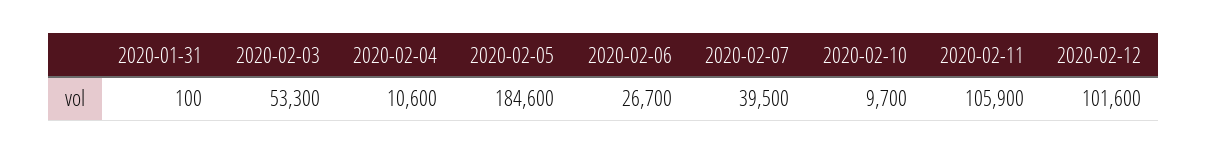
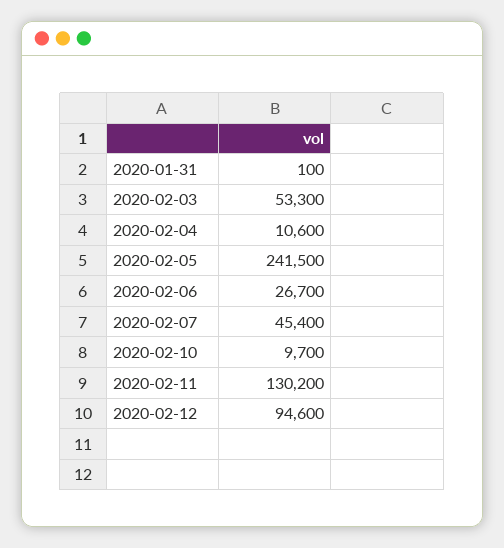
2020-02-05: 184600 -> 241500
2020-02-07: 39500 -> 45400
2020-02-11: 105900 -> 130200
2020-02-12: 101600 -> 94600

